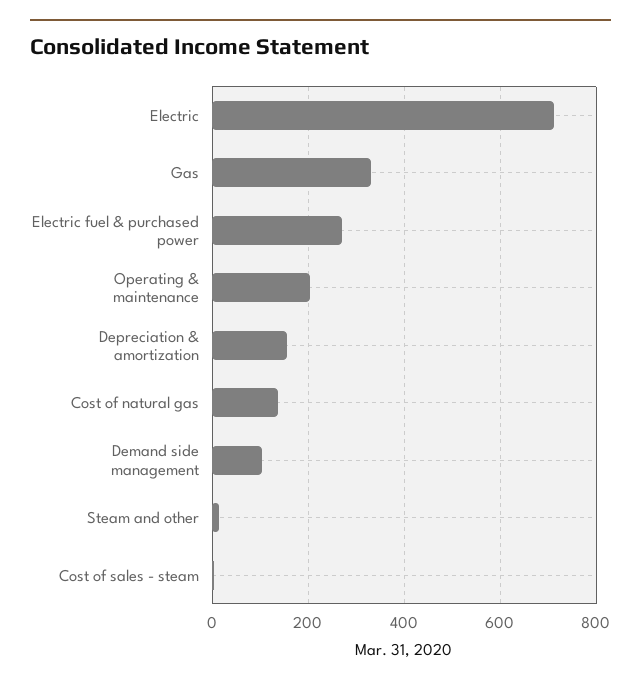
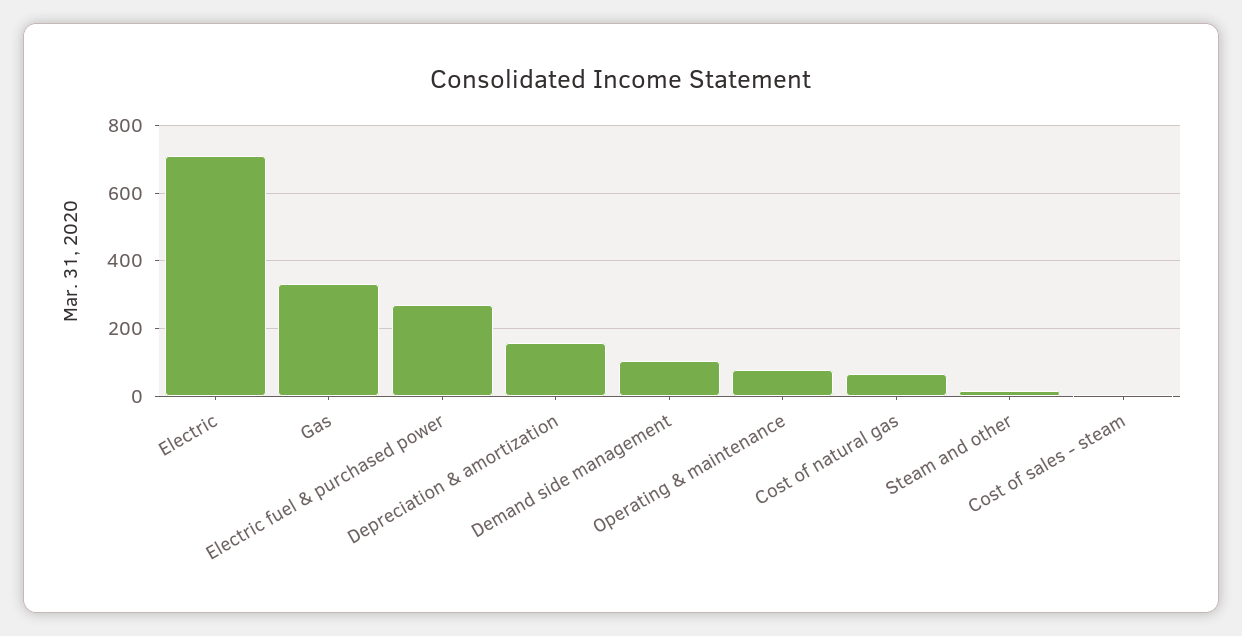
Operating & maintenance: 200 -> 80
Cost of natural gas: 140 -> 60

